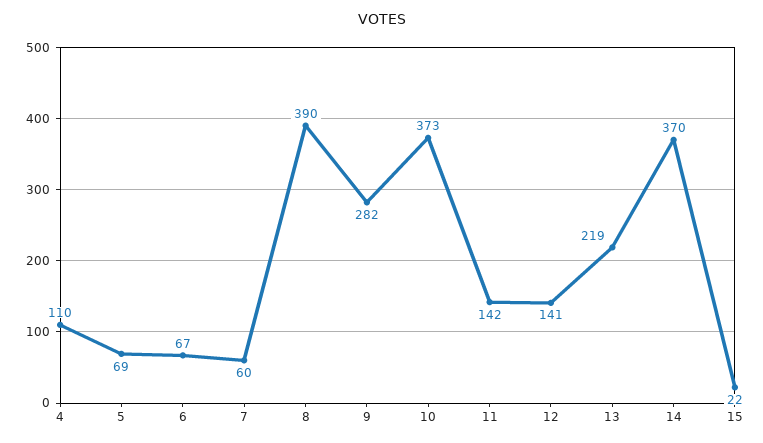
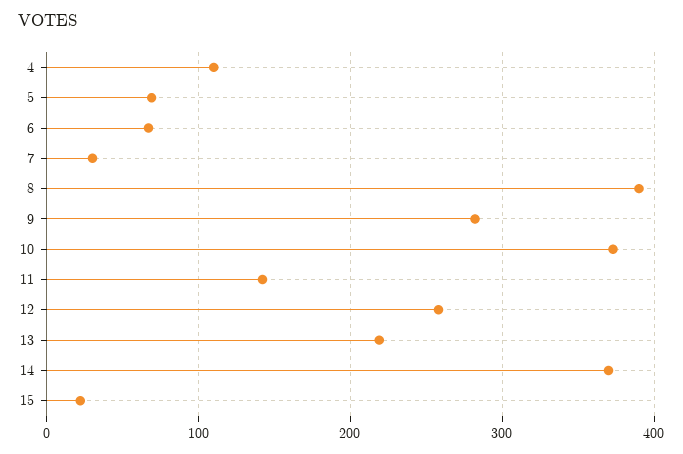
7: 60 -> 30
12: 141 -> 260

